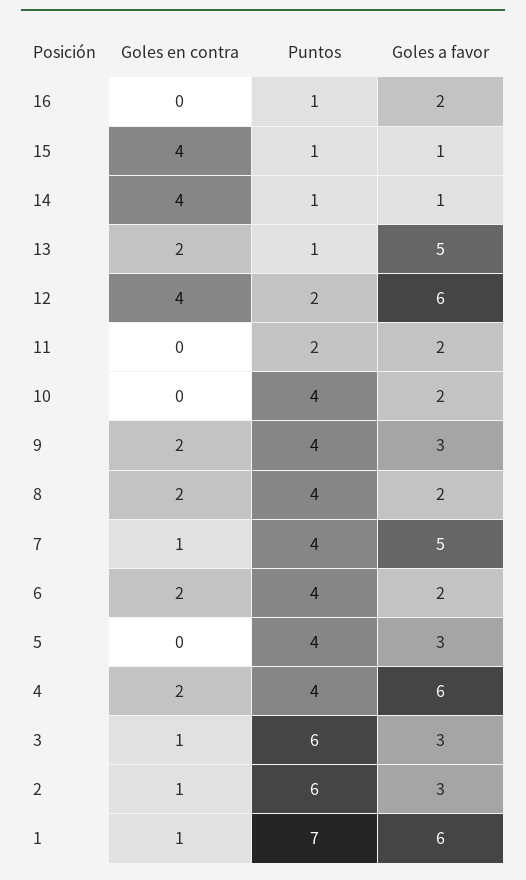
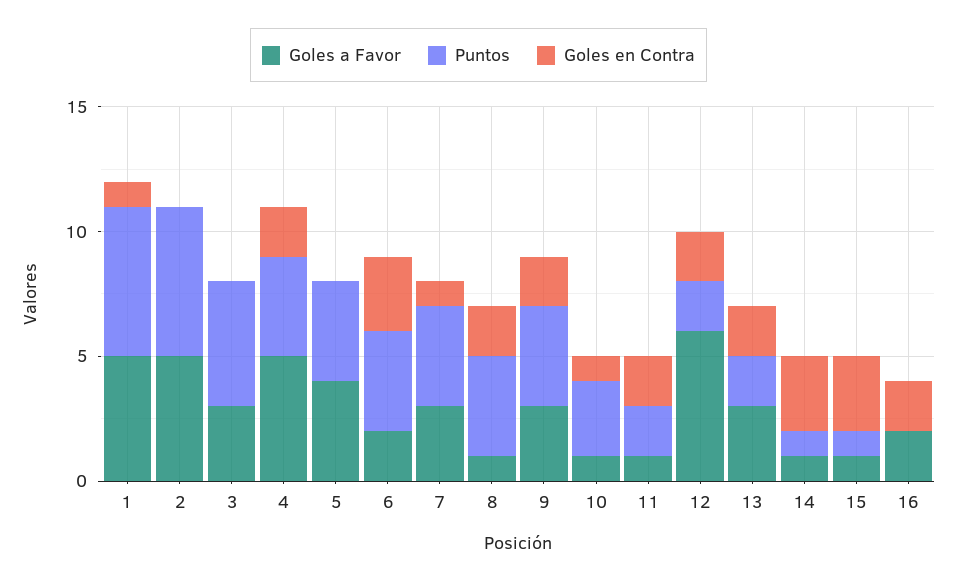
Goles en contra, 16: 0 -> 2
Puntos, 16: 1 -> 0
Goles en contra, 15: 4 -> 3
Goles en contra, 14: 4 -> 3
Puntos, 13: 1 -> 2
Goles a favor, 13: 5 -> 3
Goles en contra, 12: 4 -> 2
Goles en contra, 11: 0 -> 2
Goles a favor, 11: 2 -> 1
Goles en contra, 10: 0 -> 1
Puntos, 10: 4 -> 3
Goles a favor, 10: 2 -> 1
Goles a favor, 8: 2 -> 1
Goles a favor, 7: 5 -> 3
Goles en contra, 6: 2 -> 3
Goles a favor, 5: 3 -> 4
Goles a favor, 4: 6 -> 5
Goles en contra, 3: 1 -> 0
Puntos, 3: 6 -> 5
Goles en contra, 2: 1 -> 0
Goles a favor, 2: 3 -> 5
Puntos, 1: 7 -> 6
Goles a favor, 1: 6 -> 5

